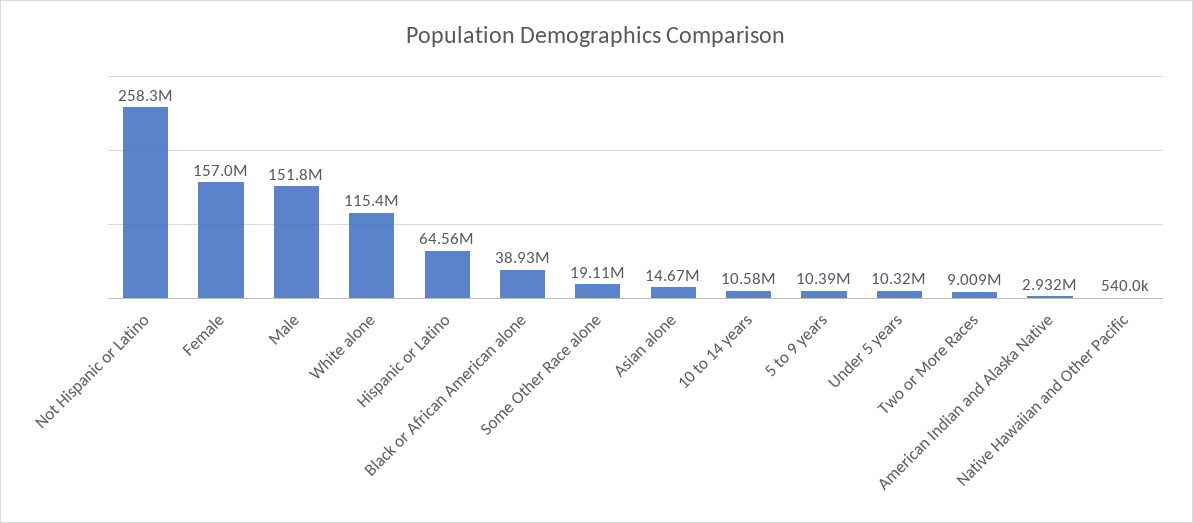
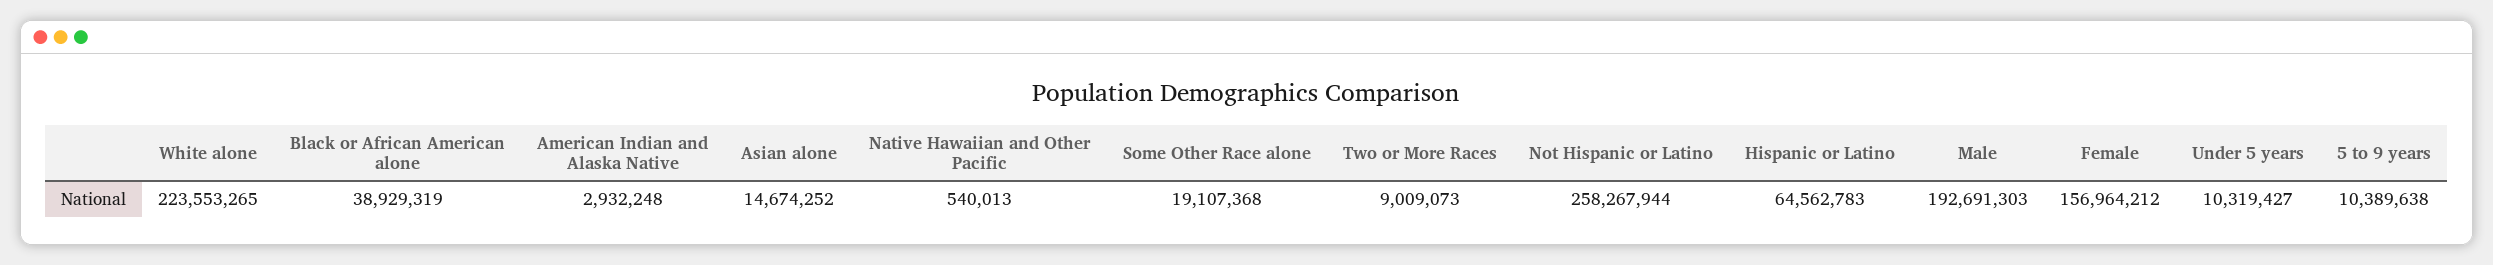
Male: 151800000 -> 192691303
White alone: 115400000 -> 223553265
10 to 14 years: 10580000 -> none

